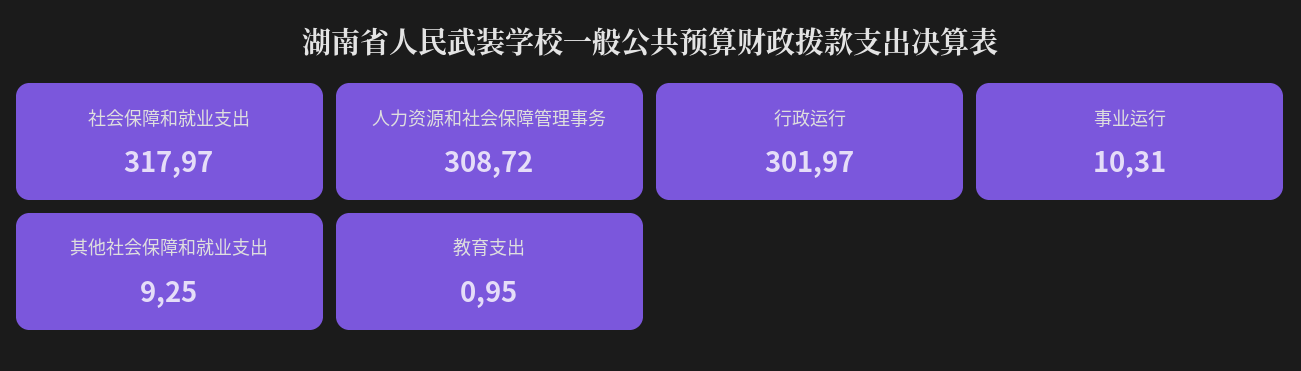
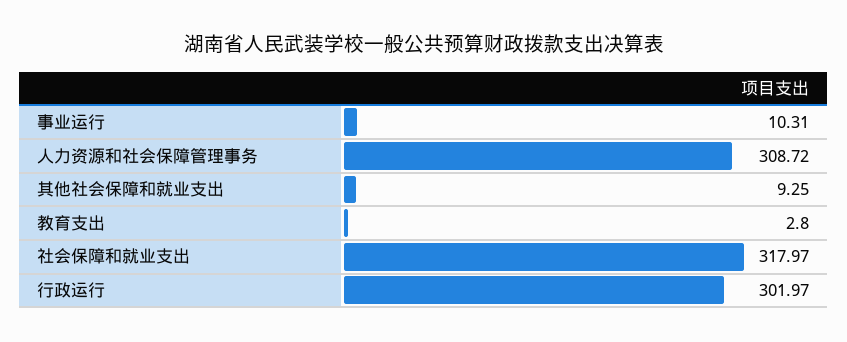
教育支出: 0.95 -> 2.8

